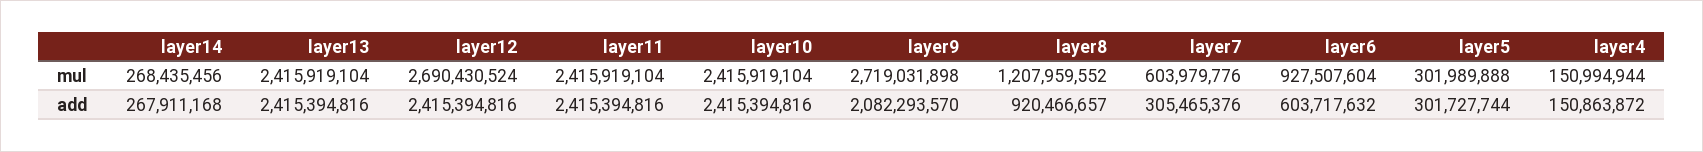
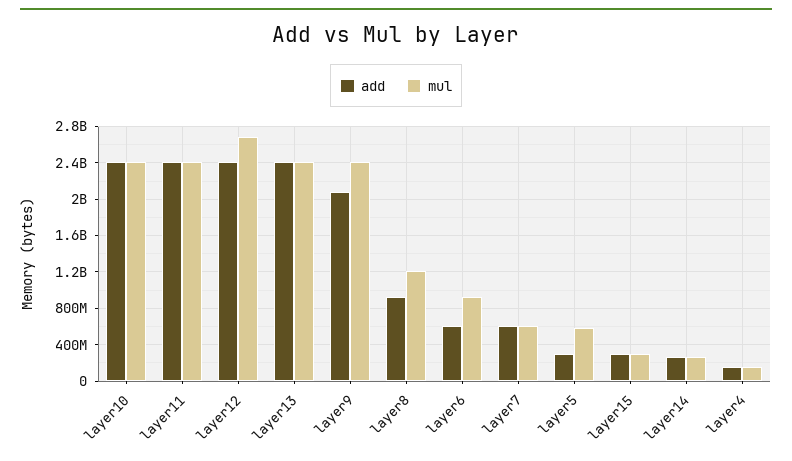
mul, layer9: 2719031898 -> 2400000000
mul, layer5: 301989888 -> 600000000
add, layer7: 305465376 -> 600000000
add, layer15: none -> 300000000
mul, layer15: none -> 300000000

